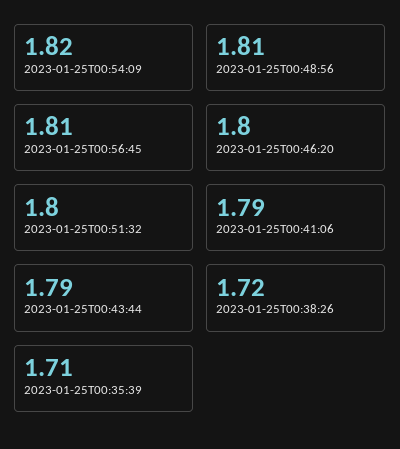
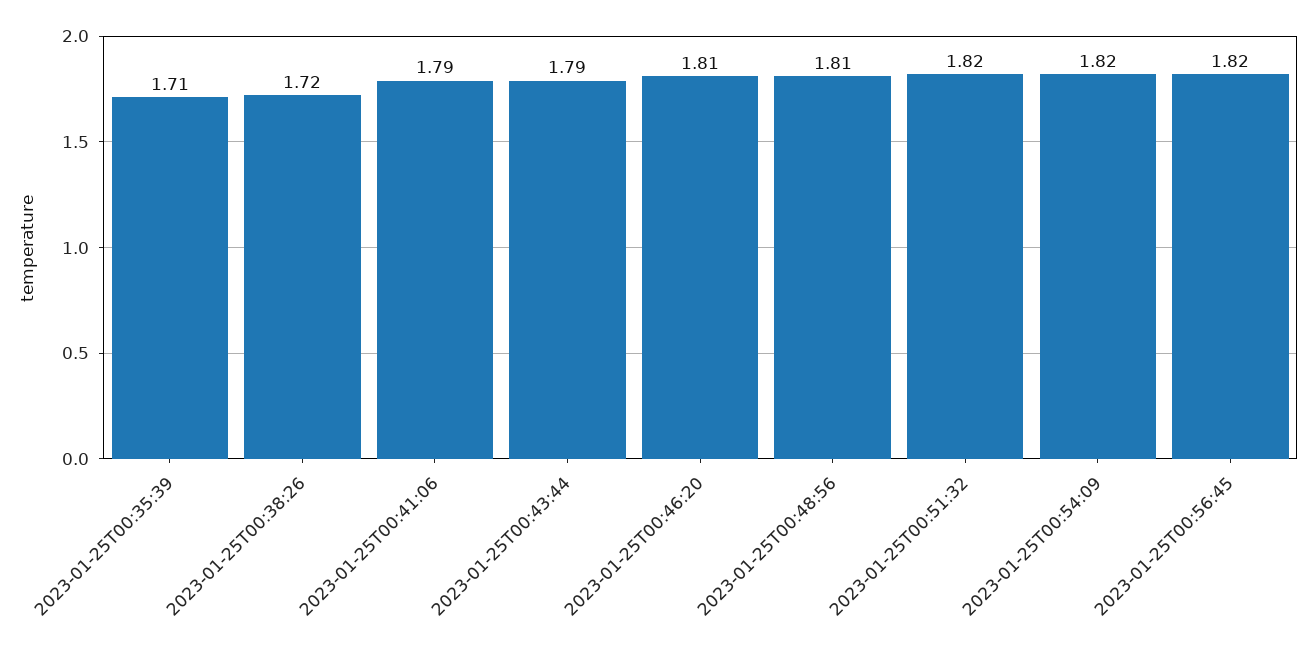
2023-01-25T00:56:45: 1.81 -> 1.82
2023-01-25T00:46:20: 1.8 -> 1.81
2023-01-25T00:51:32: 1.8 -> 1.82

